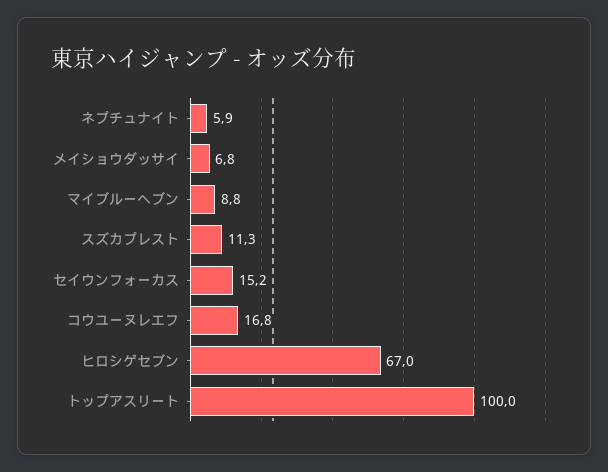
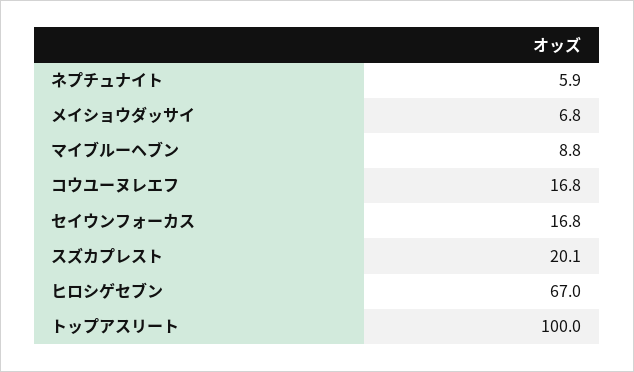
スズカプレスト: 11.3 -> 20.1
セイウンフォーカス: 15.2 -> 16.8

